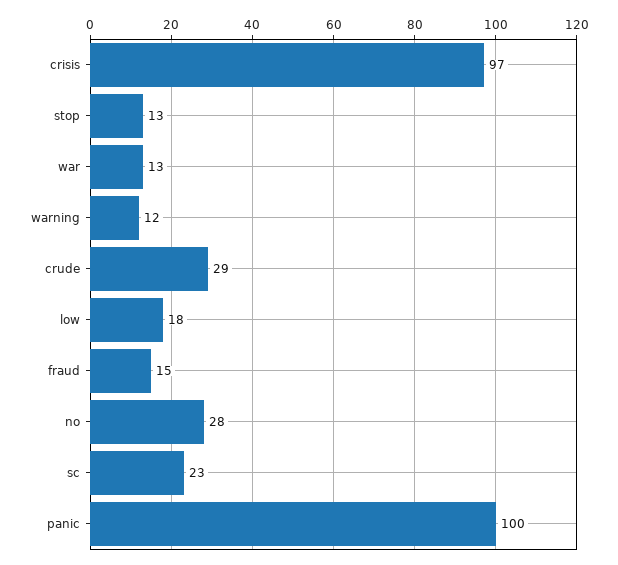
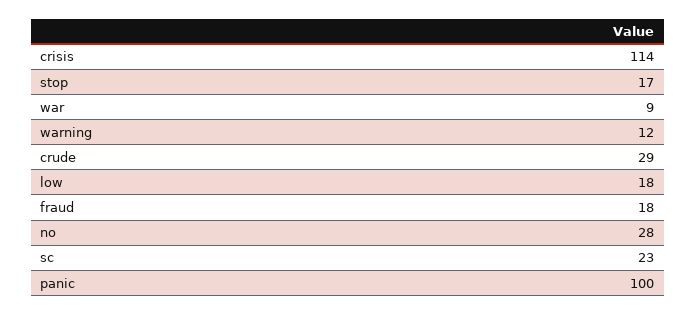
crisis: 97 -> 114
stop: 13 -> 17
war: 13 -> 9
fraud: 15 -> 18

